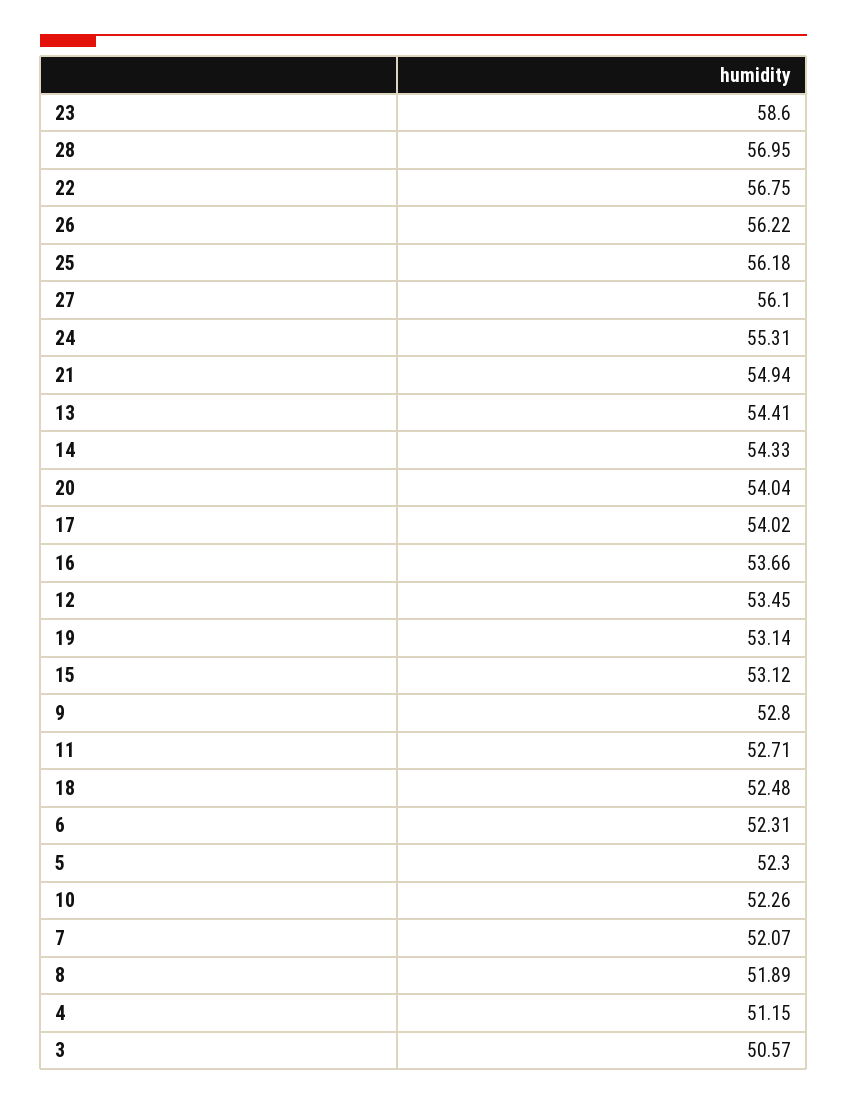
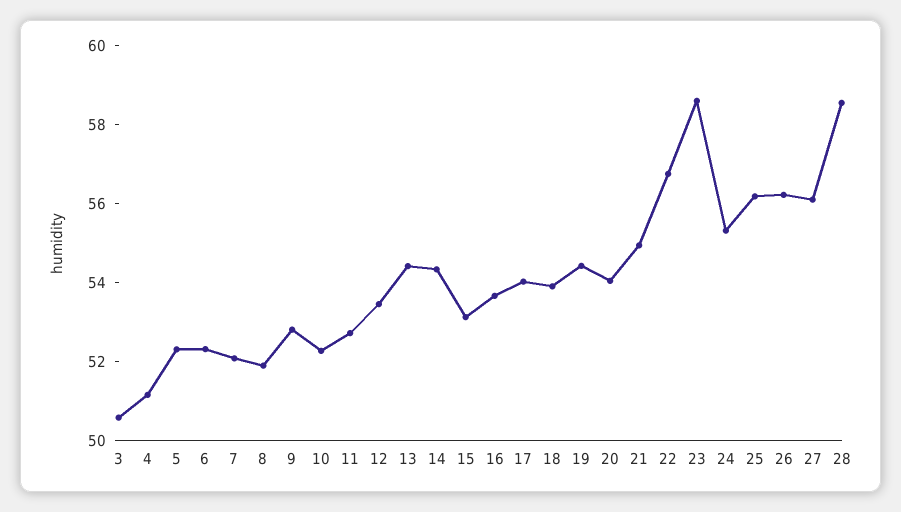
28: 56.95 -> 58.5
19: 53.14 -> 54.5
18: 52.48 -> 54

